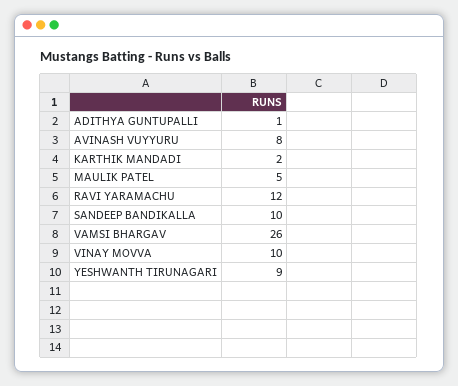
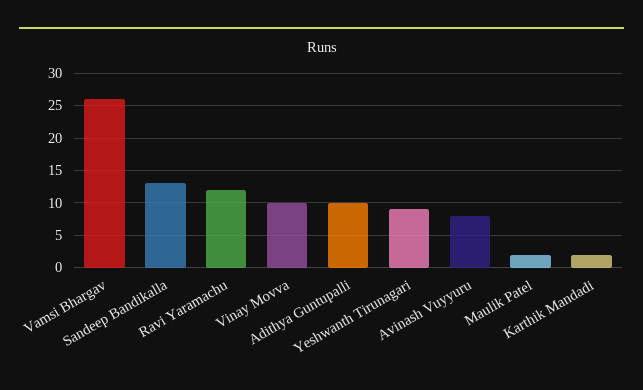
ADITHYA GUNTUPALLI: 1 -> 10
MAULIK PATEL: 5 -> 2
SANDEEP BANDIKALLA: 10 -> 13

